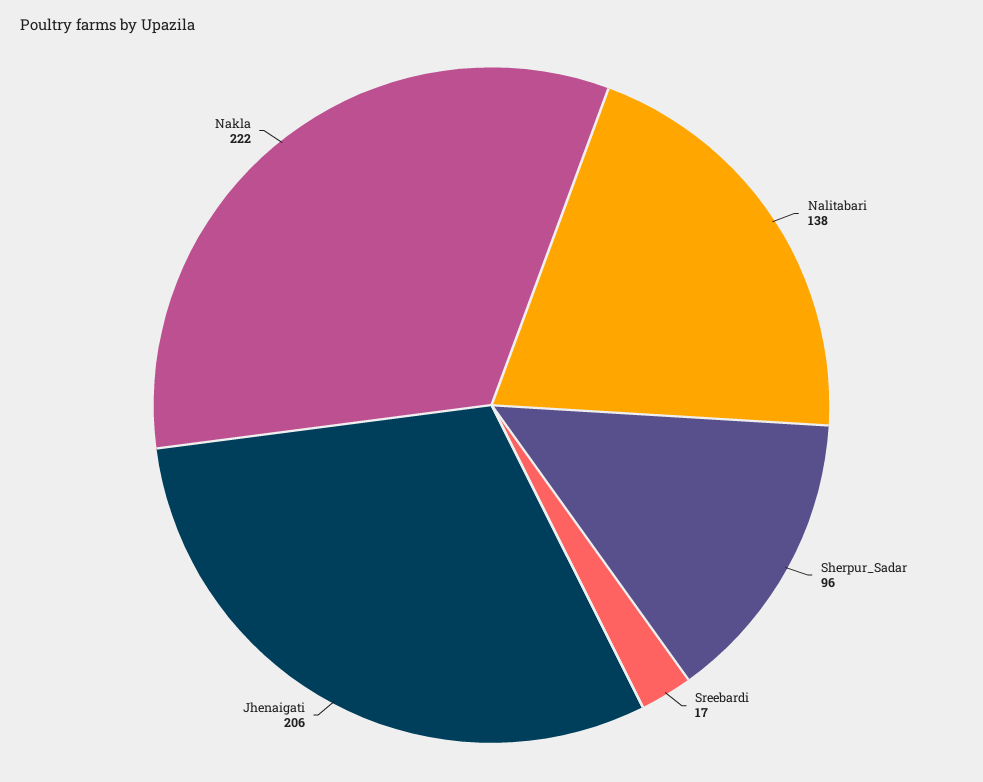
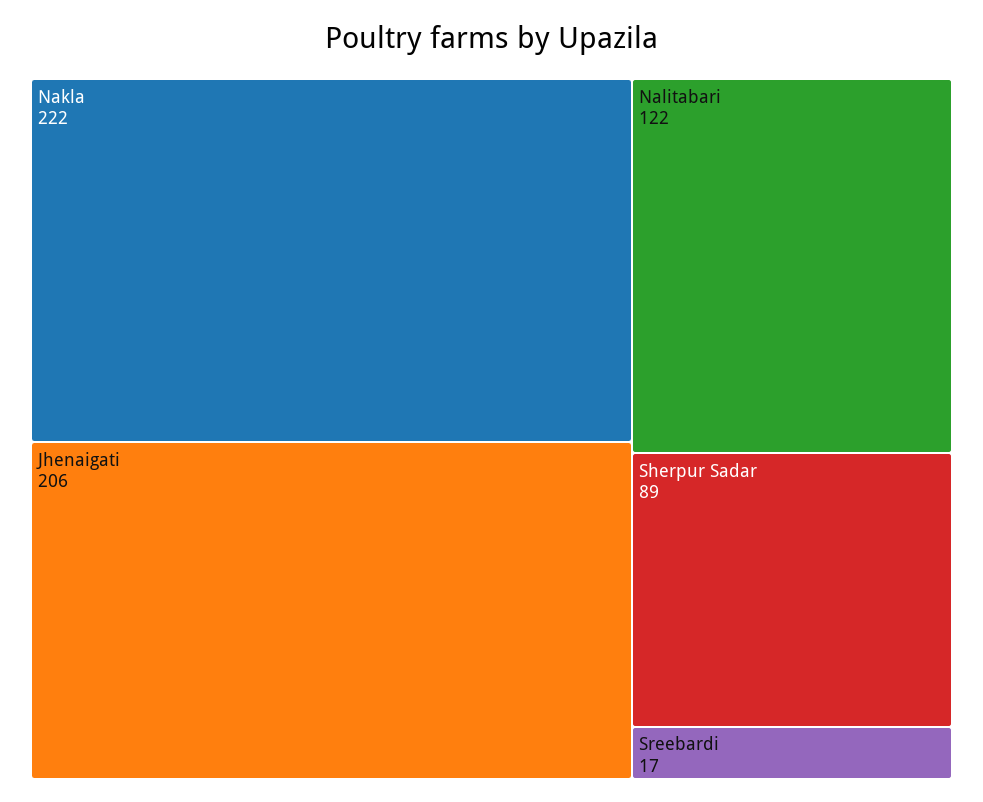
Nalitabari: 138 -> 122
Sherpur_Sadar: 96 -> 89

